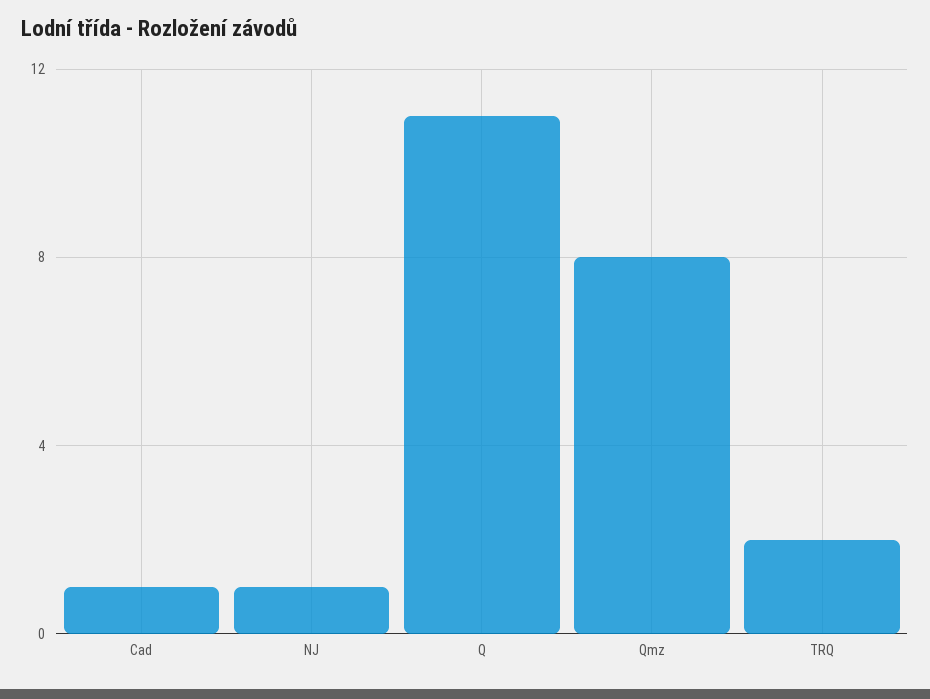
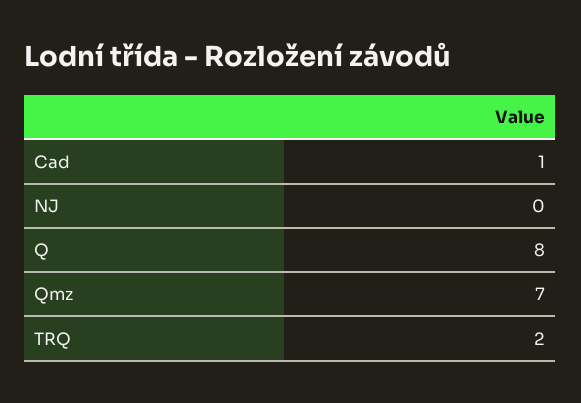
NJ: 1 -> 0
Q: 11 -> 8
Qmz: 8 -> 7

